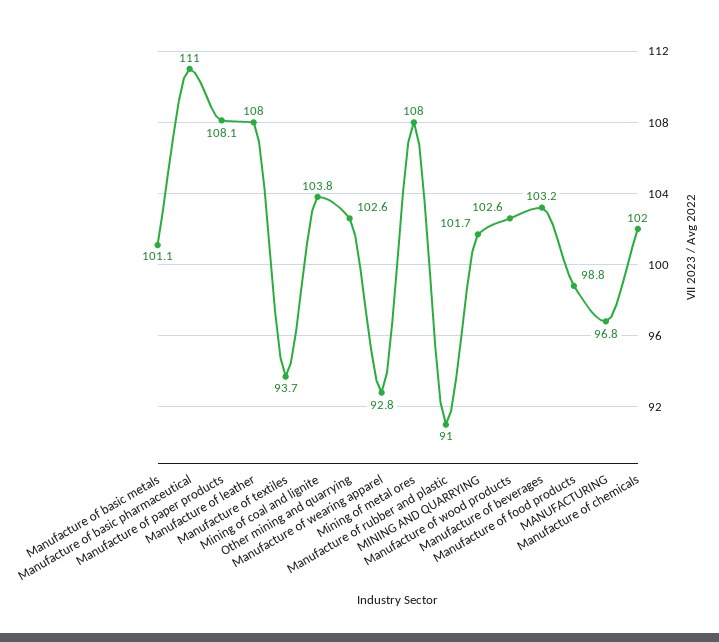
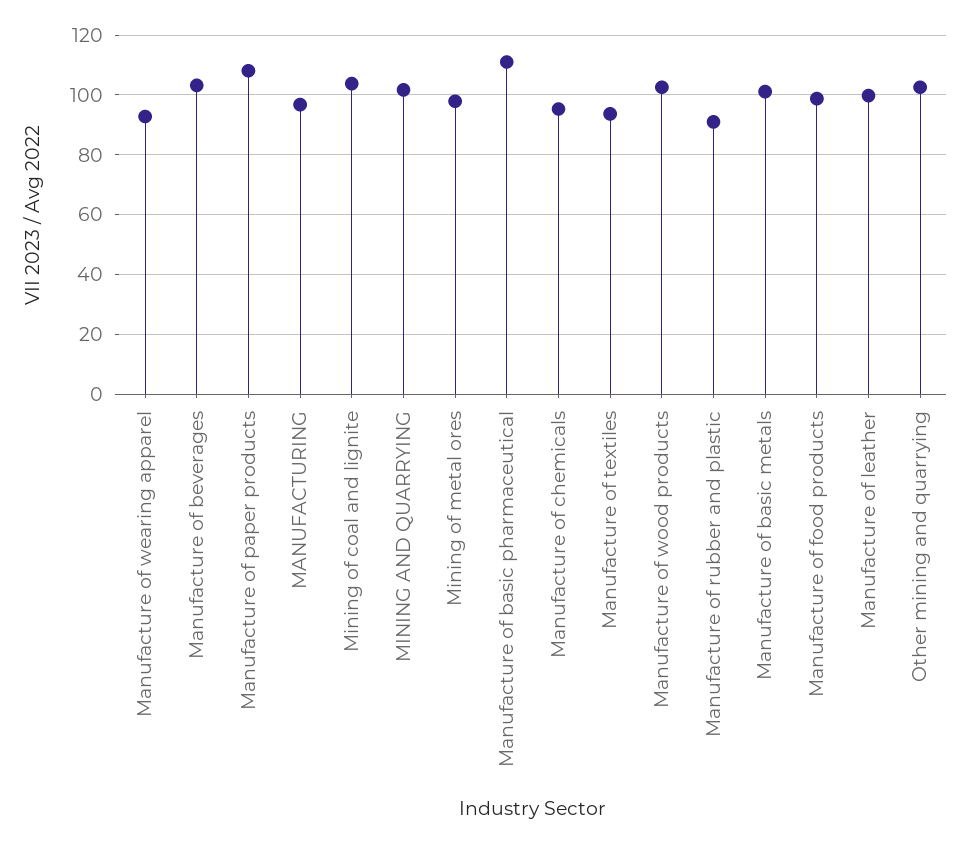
Manufacture of leather: 108 -> 100
Mining of metal ores: 108 -> 97.5
Manufacture of chemicals: 102 -> 95

